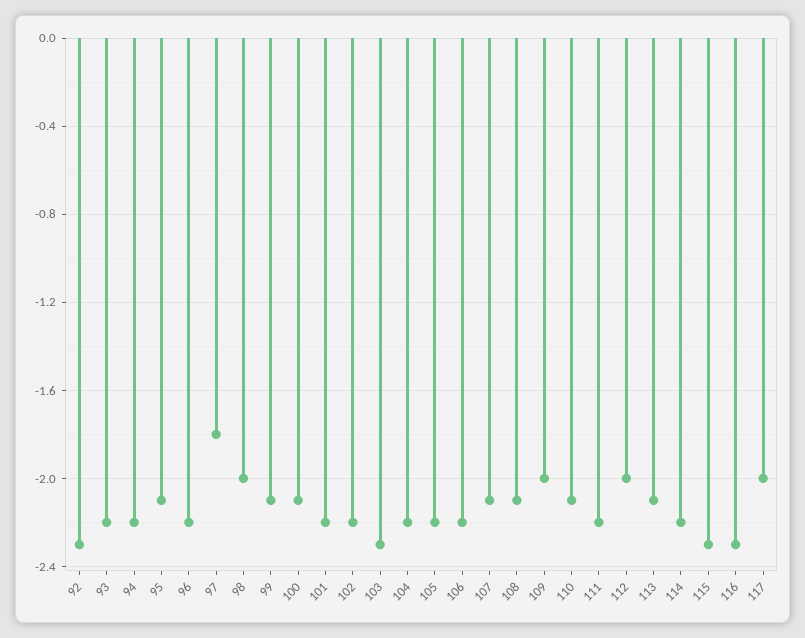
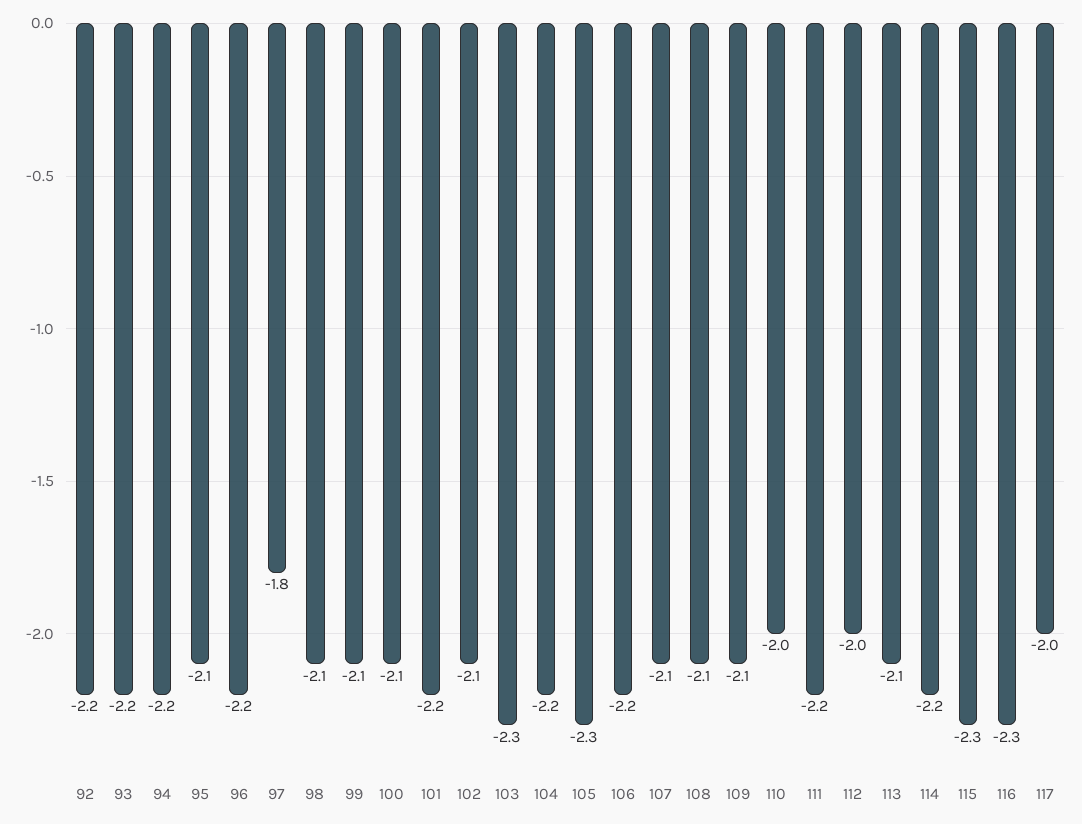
92: -2.3 -> -2.2
98: -2 -> -2.1
102: -2.2 -> -2.1
105: -2.2 -> -2.3
109: -2 -> -2.1
110: -2.1 -> -2

